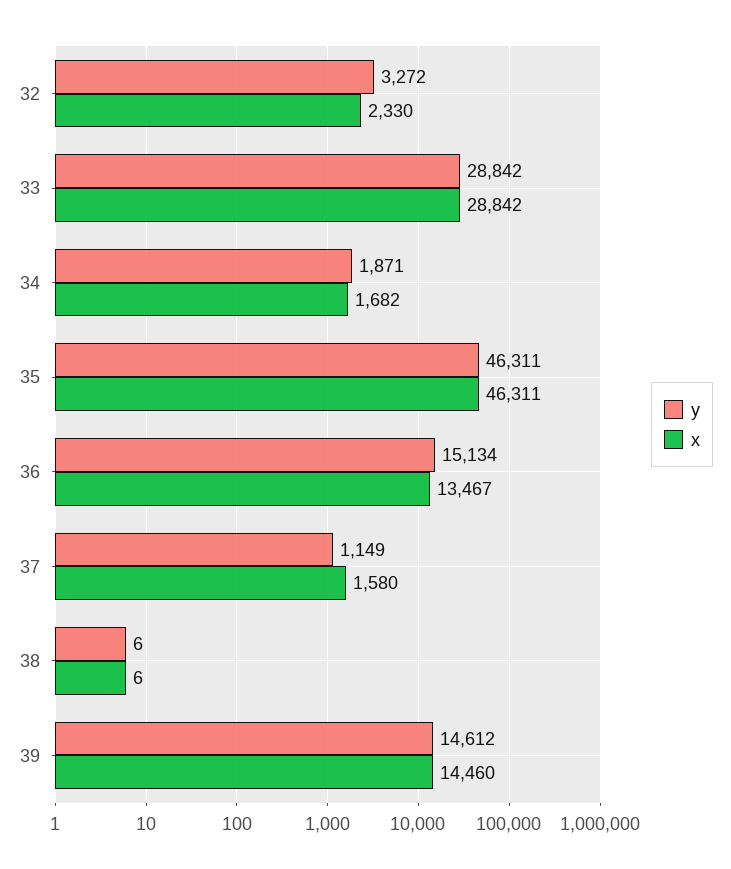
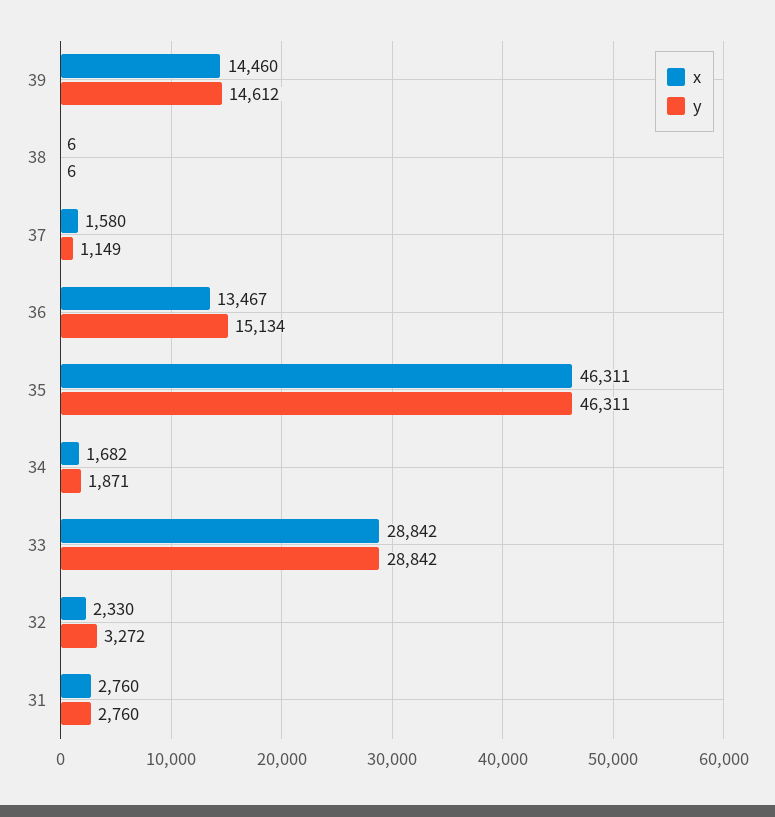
x, 31: none -> 2760
y, 31: none -> 2760

